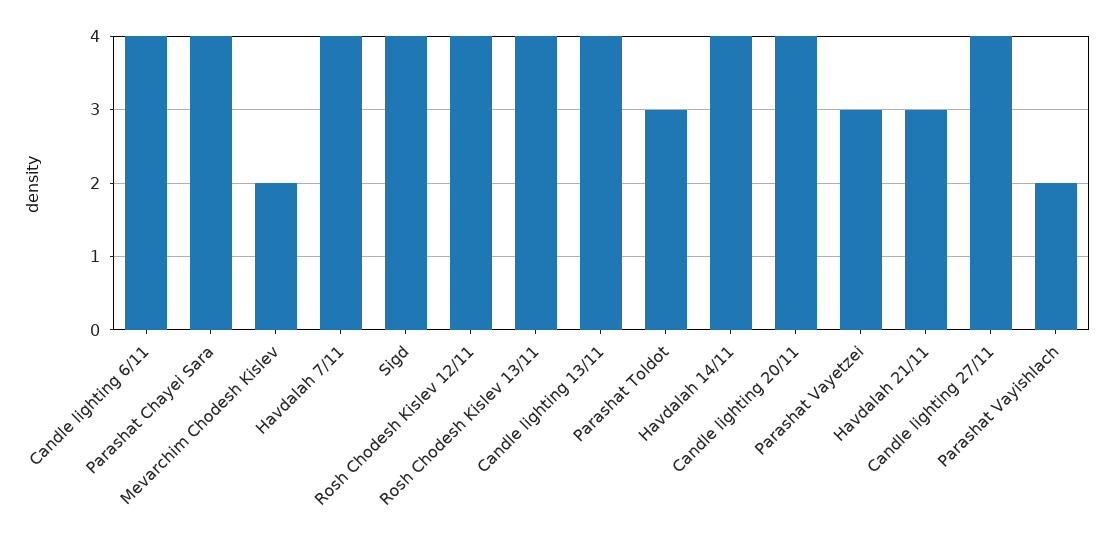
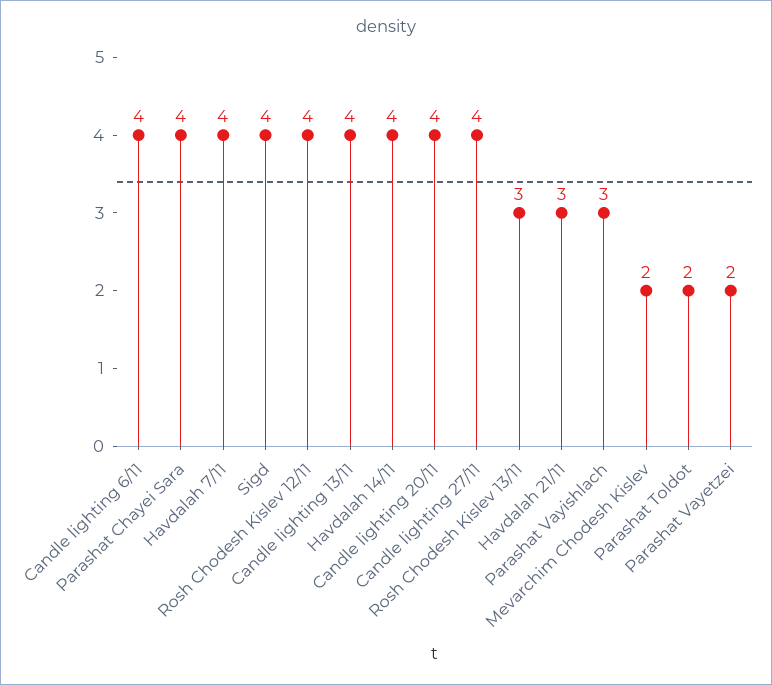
Rosh Chodesh Kislev 13/11: 4 -> 3
Parashat Toldot: 3 -> 2
Parashat Vayetzei: 3 -> 2
Parashat Vayishlach: 2 -> 3

